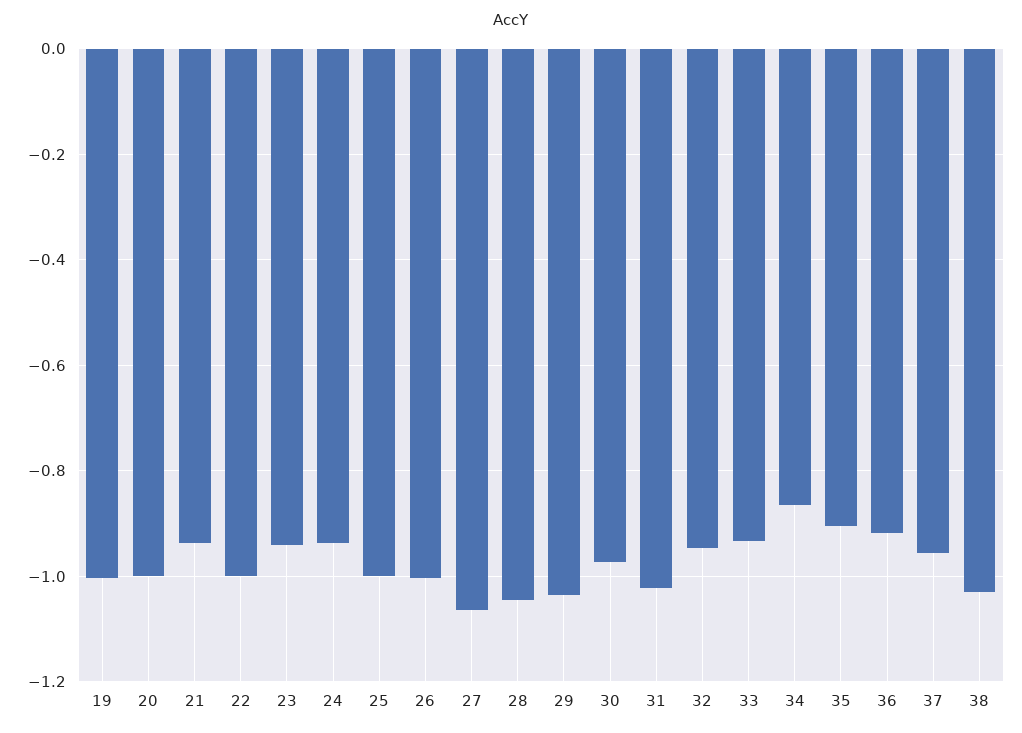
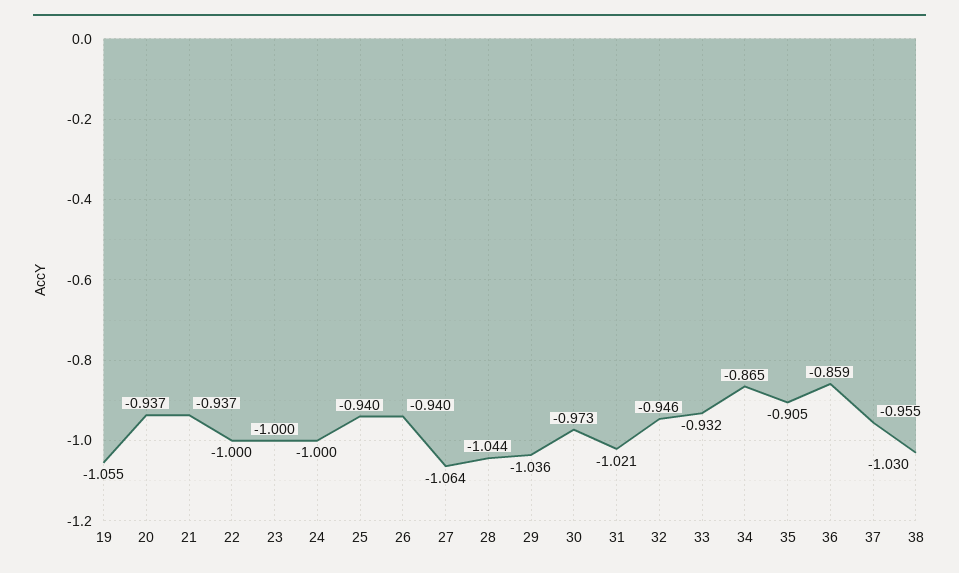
19: -1 -> -1.055
20: -1 -> -0.937
23: -0.94 -> -1
24: -0.94 -> -1
25: -1 -> -0.94
26: -1 -> -0.94
36: -0.92 -> -0.859

